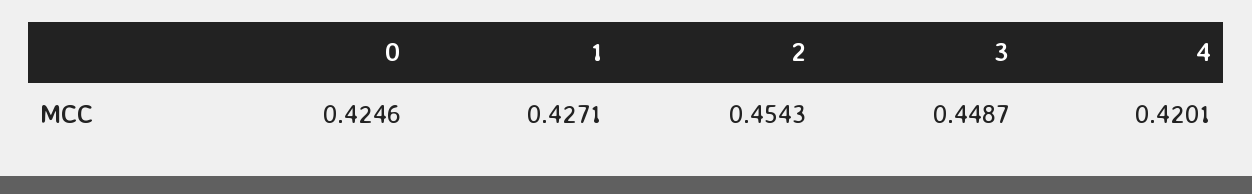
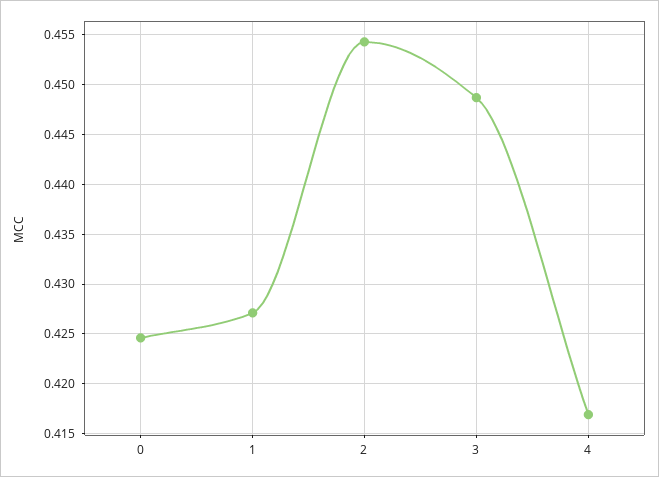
4: 0.4201 -> 0.417

